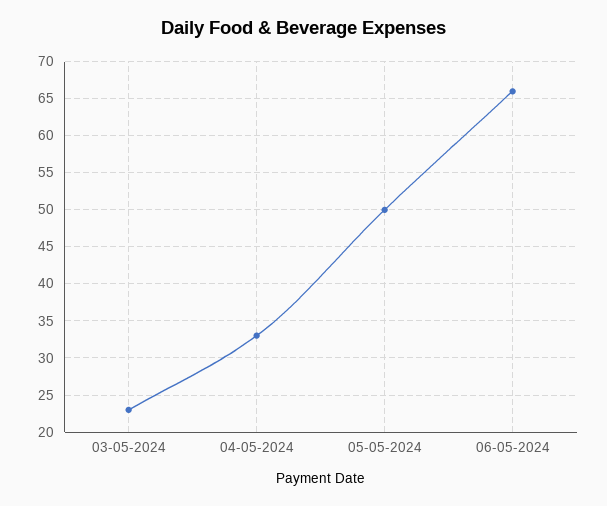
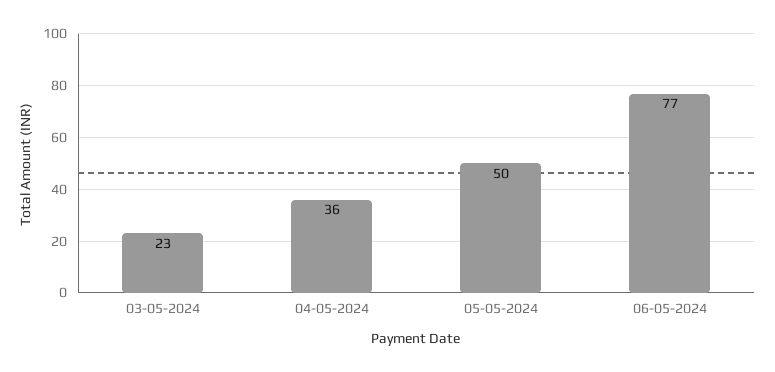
04-05-2024: 33 -> 36
06-05-2024: 66 -> 77

